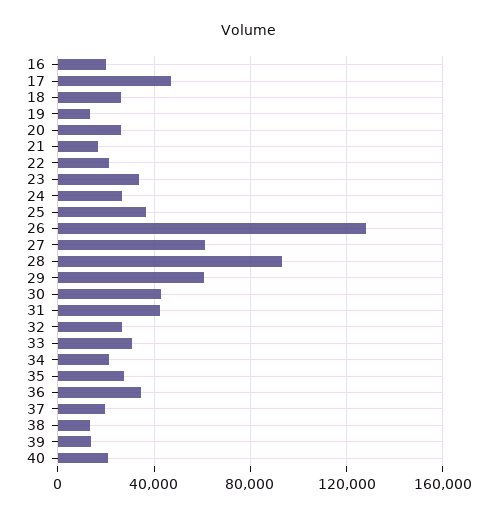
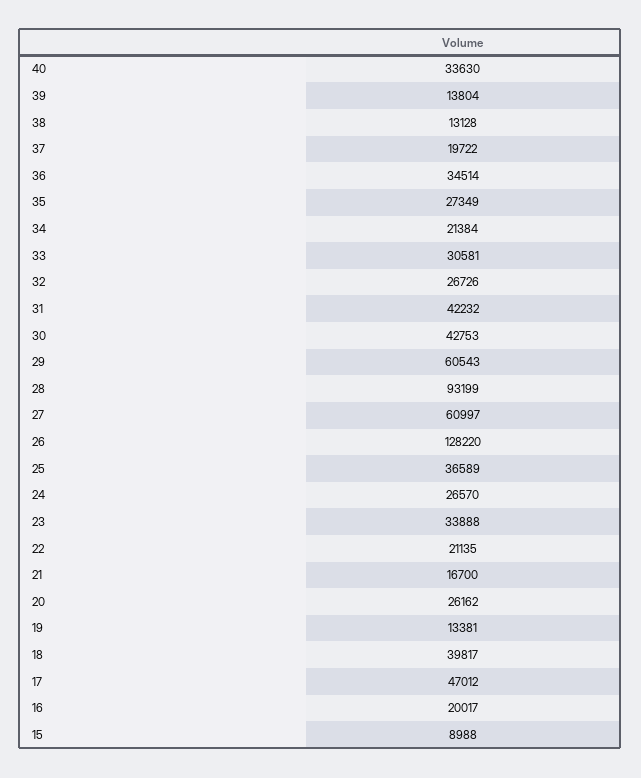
18: 25000 -> 39817
40: 20000 -> 33630
15: none -> 8988

